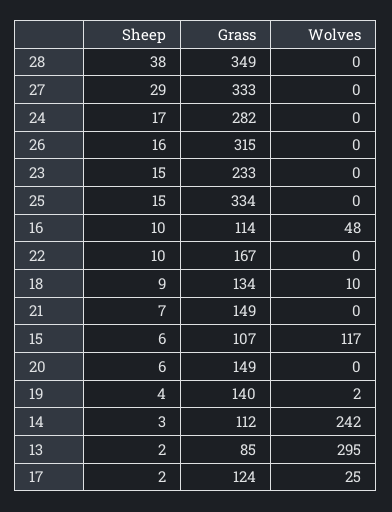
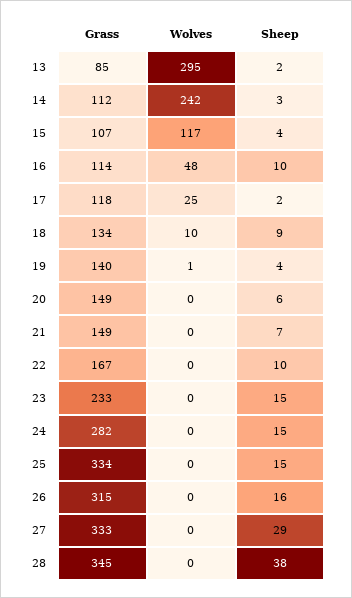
Grass, 28: 349 -> 345
Sheep, 24: 17 -> 15
Sheep, 15: 6 -> 4
Wolves, 19: 2 -> 1
Grass, 17: 124 -> 118

